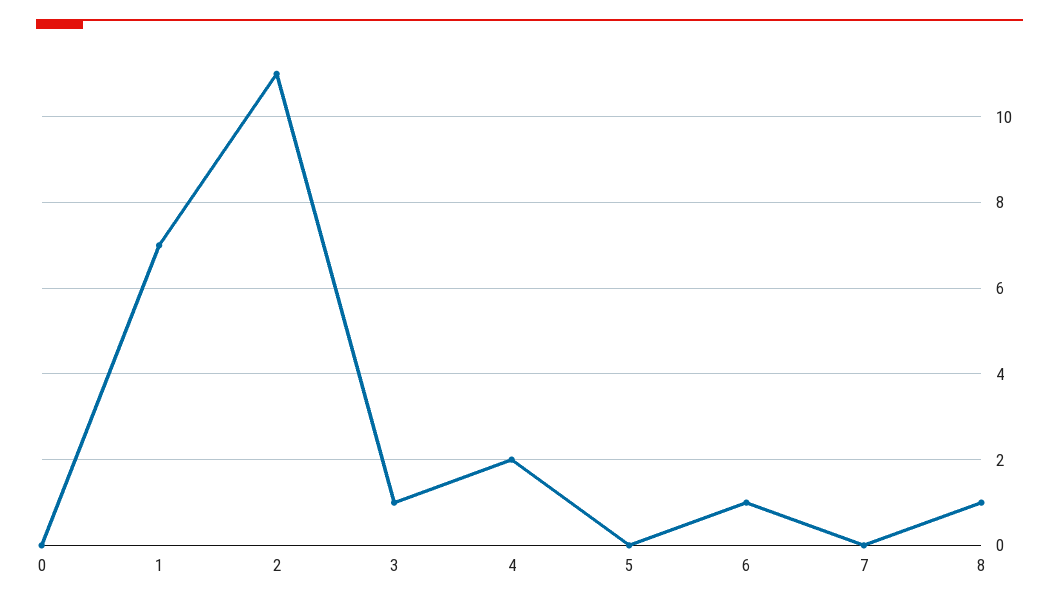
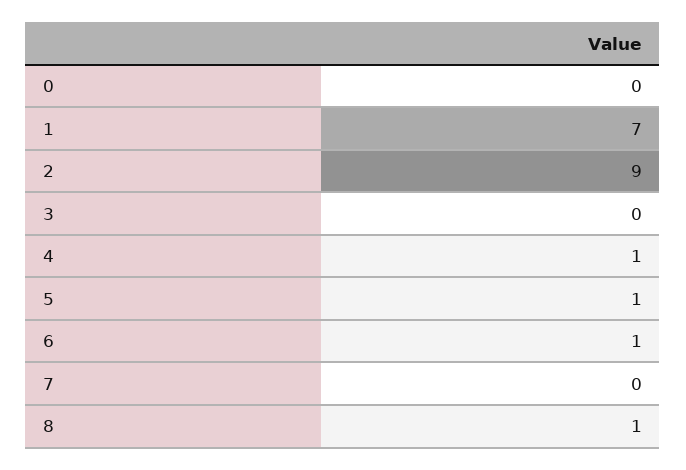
2: 11 -> 9
3: 1 -> 0
4: 2 -> 1
5: 0 -> 1

